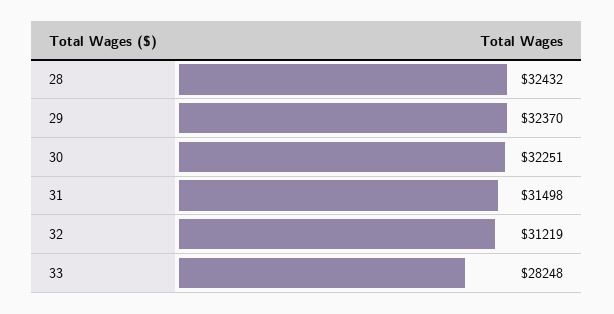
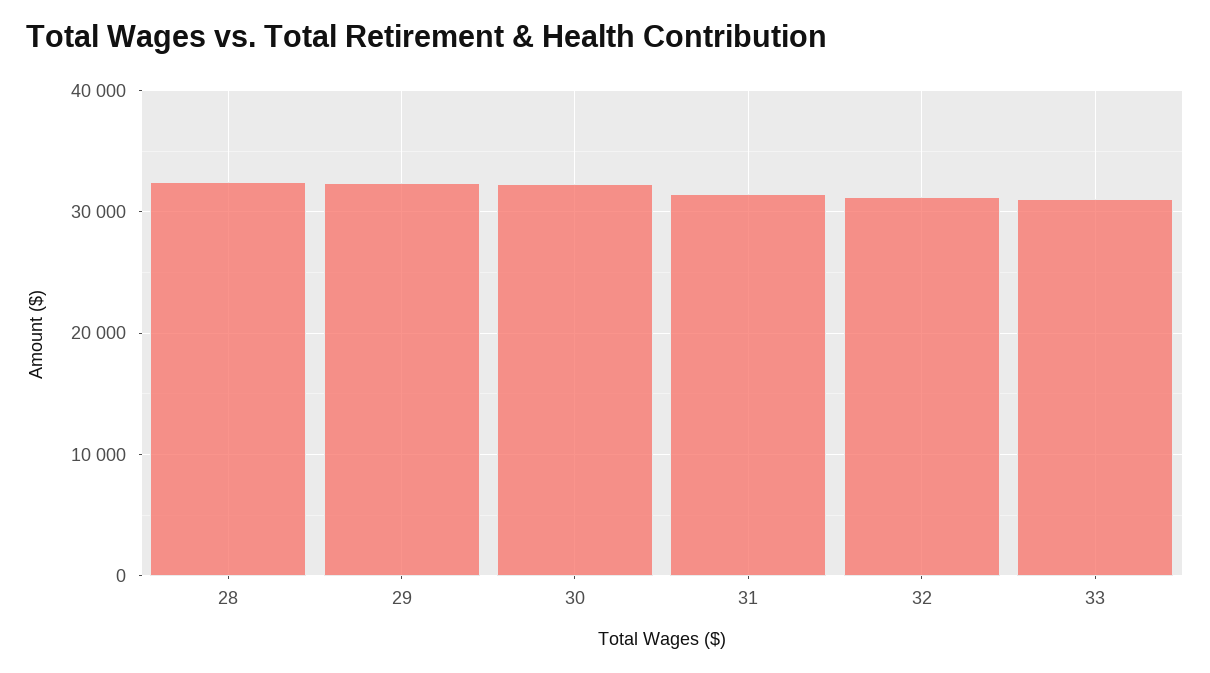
33: 28248 -> 31000

